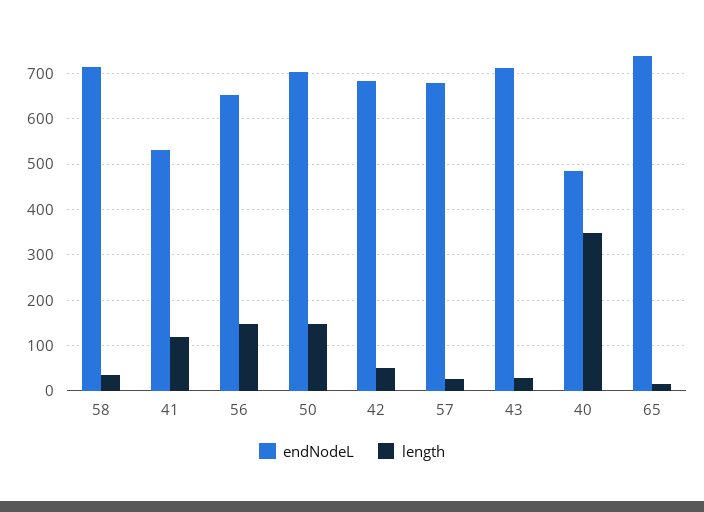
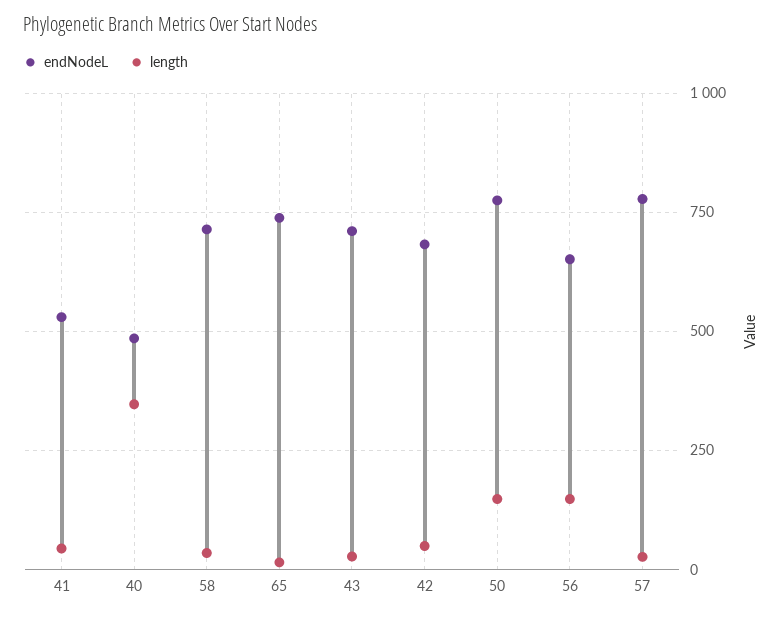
length, 41: 120 -> 50
endNodeL, 50: 700 -> 775
endNodeL, 57: 680 -> 775

